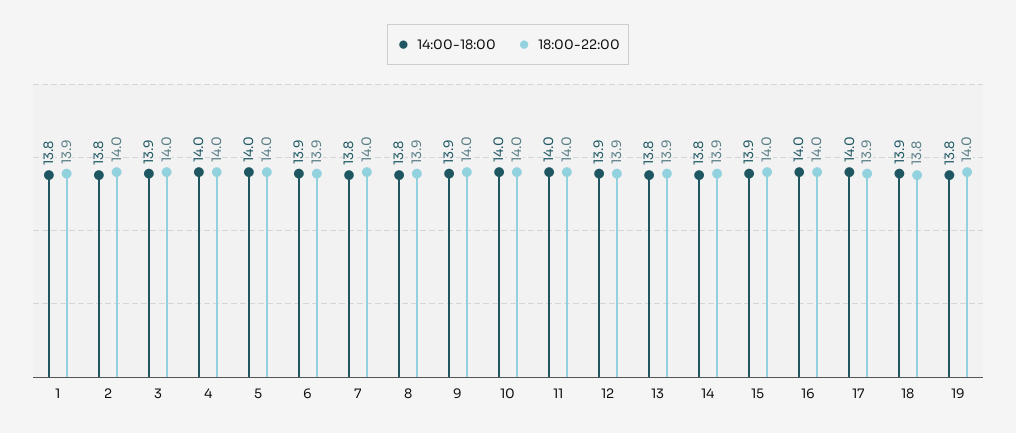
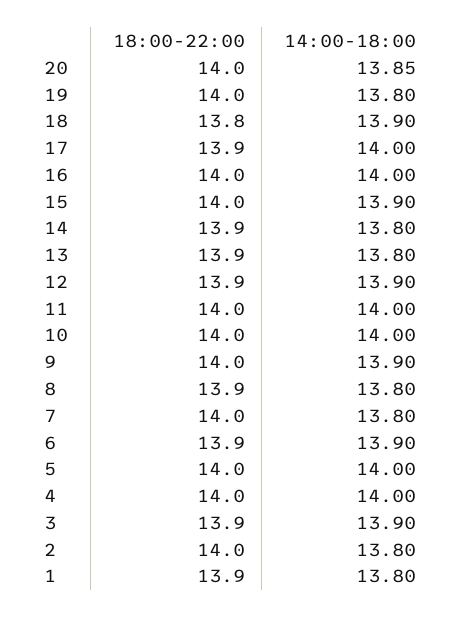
18:00-22:00, 3: 14 -> 13.9
18:00-22:00, 20: none -> 14
14:00-18:00, 20: none -> 13.85

